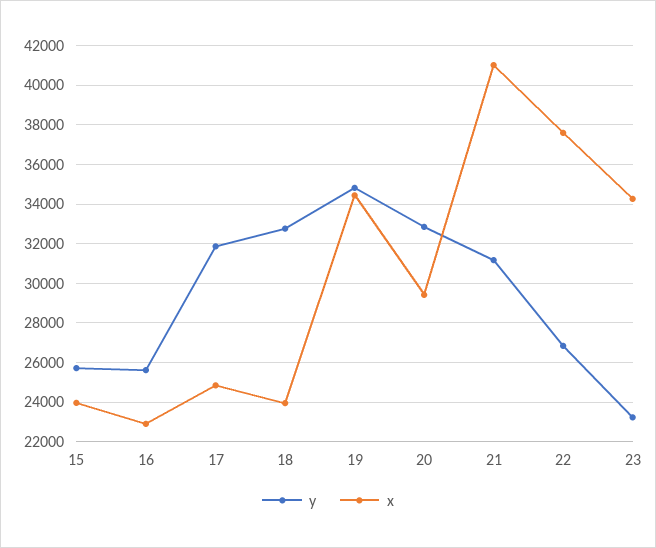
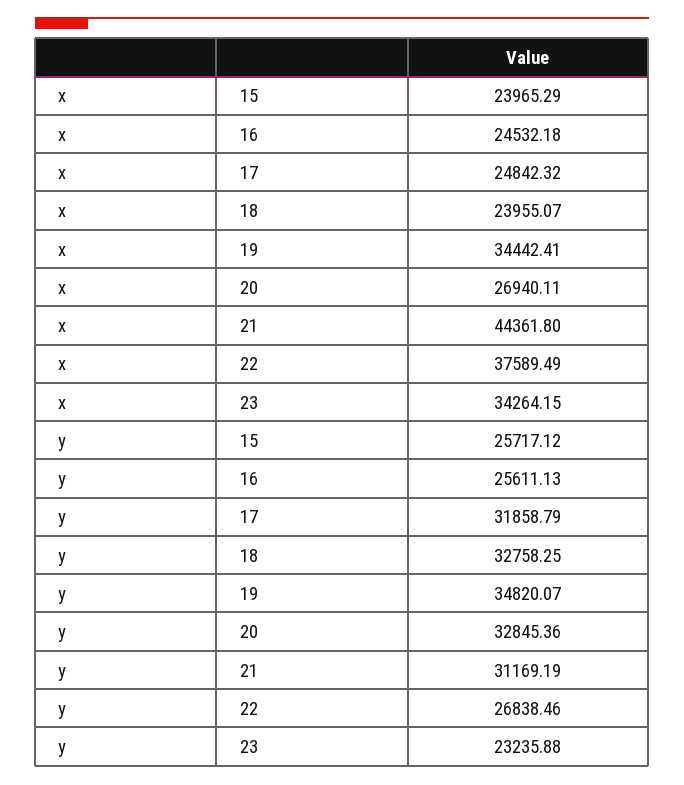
x, 16: 23000 -> 24532.18
x, 20: 29500 -> 26940.11
x, 21: 41000 -> 44361.8

